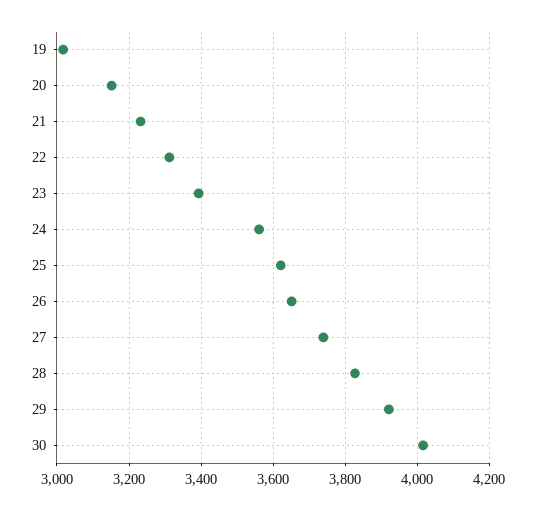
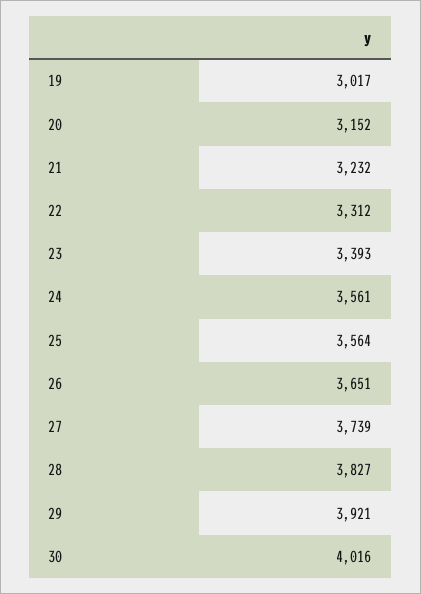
25: 3620 -> 3564

